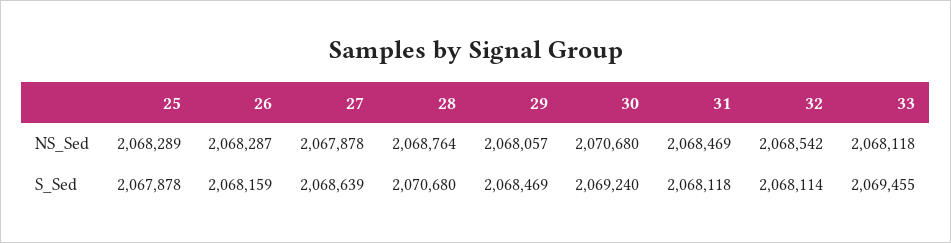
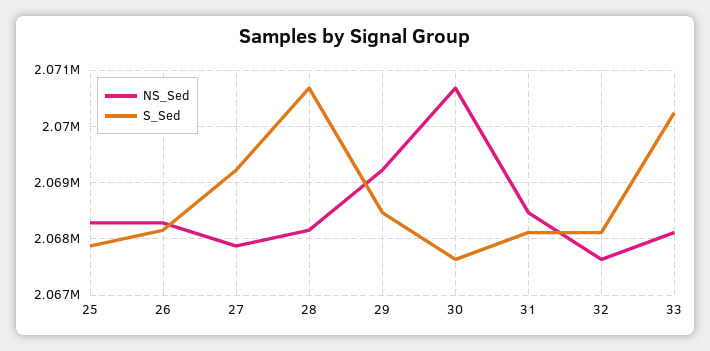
NS_Sed, 28: 2068764 -> 2068200
NS_Sed, 29: 2068057 -> 2069200
NS_Sed, 32: 2068542 -> 2067600
S_Sed, 27: 2068639 -> 2069200
S_Sed, 30: 2069240 -> 2067600
S_Sed, 33: 2069455 -> 2070200

